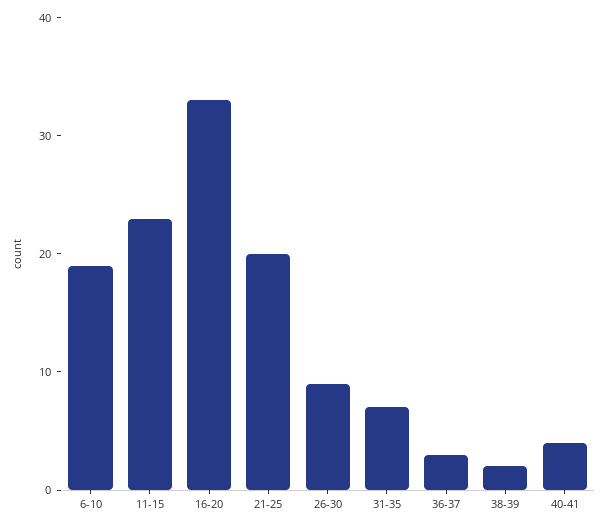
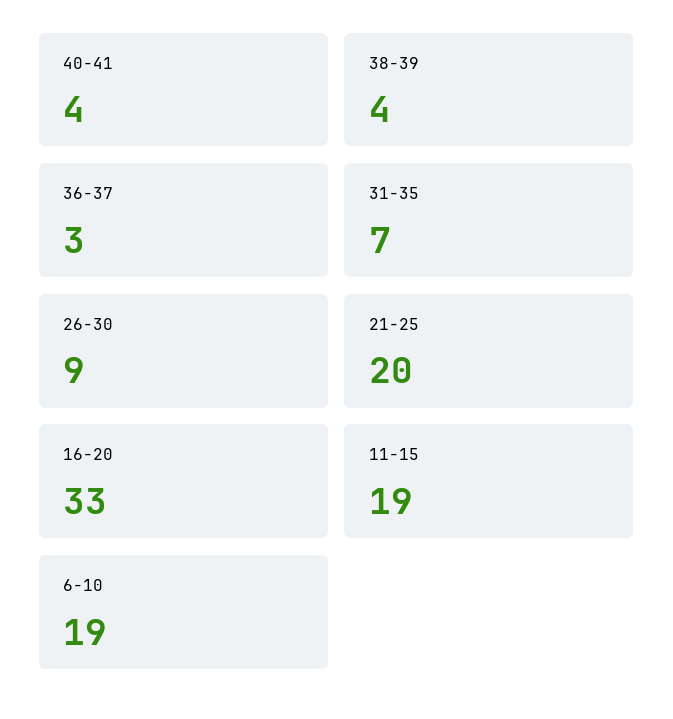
11-15: 23 -> 19
38-39: 2 -> 4

